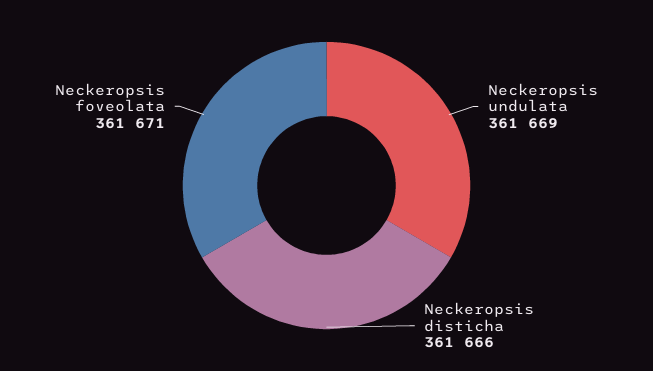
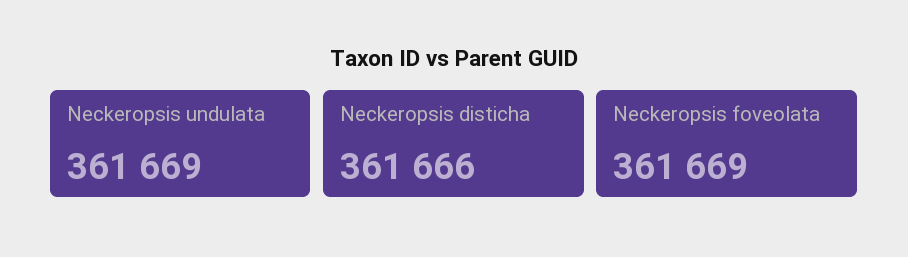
Neckeropsis foveolata: 361671 -> 361669

